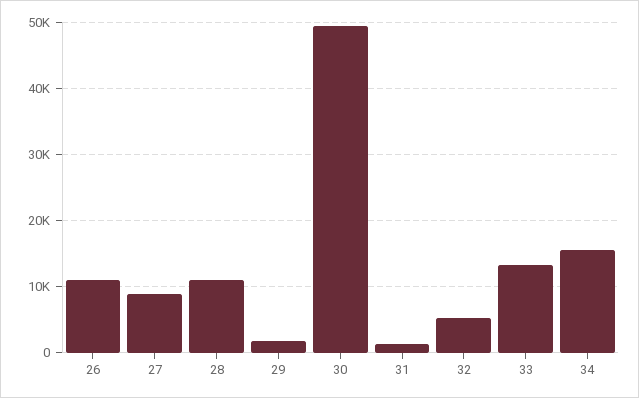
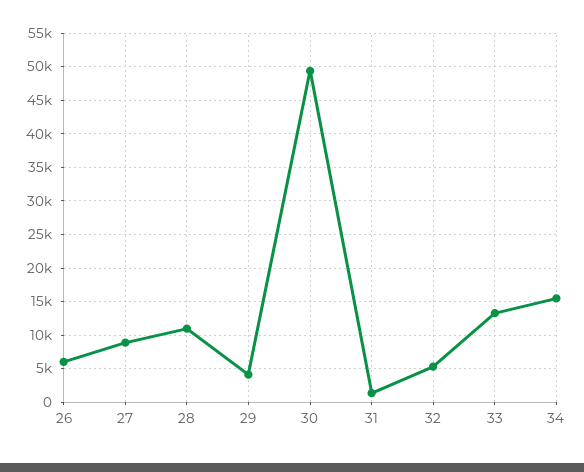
26: 11000 -> 6000
29: 2000 -> 4000

